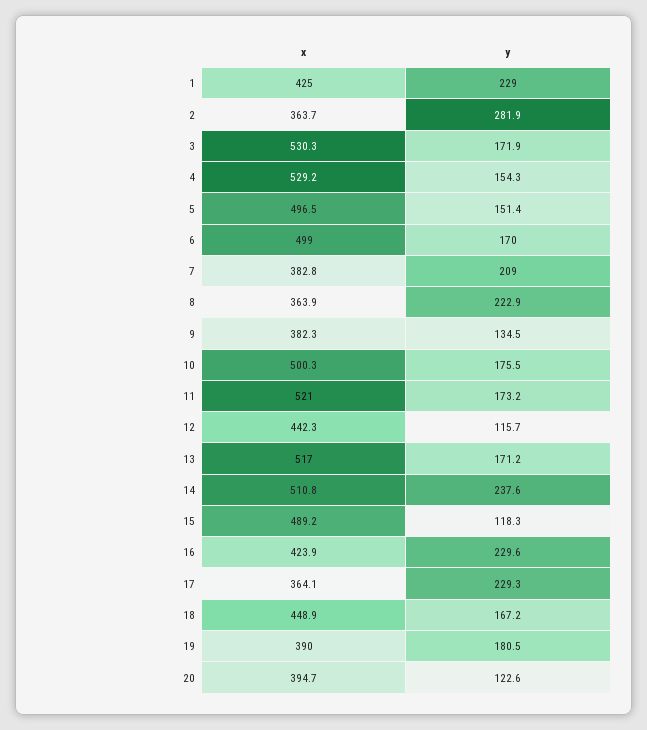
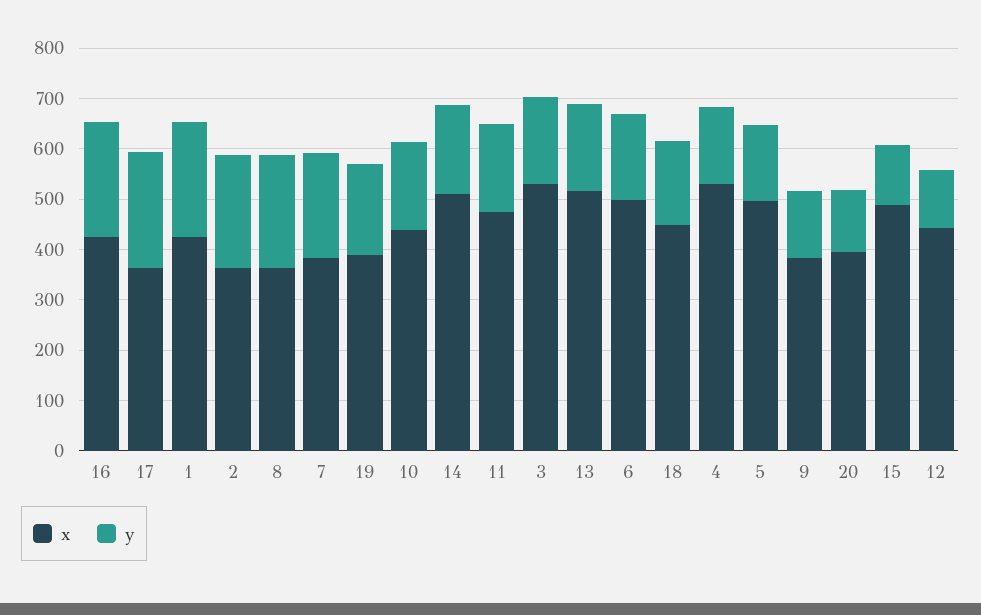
y, 2: 281.9 -> 220
x, 10: 500.3 -> 440
x, 11: 521 -> 480
y, 14: 237.6 -> 180

